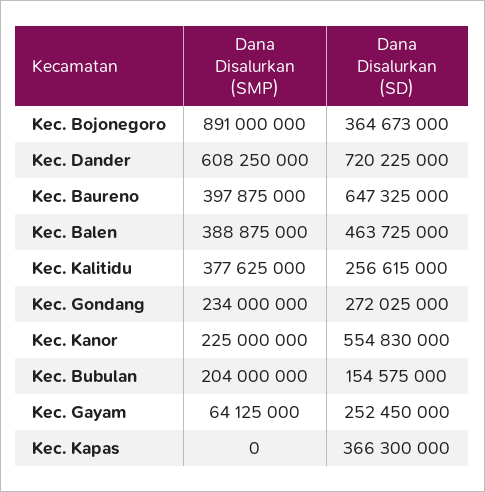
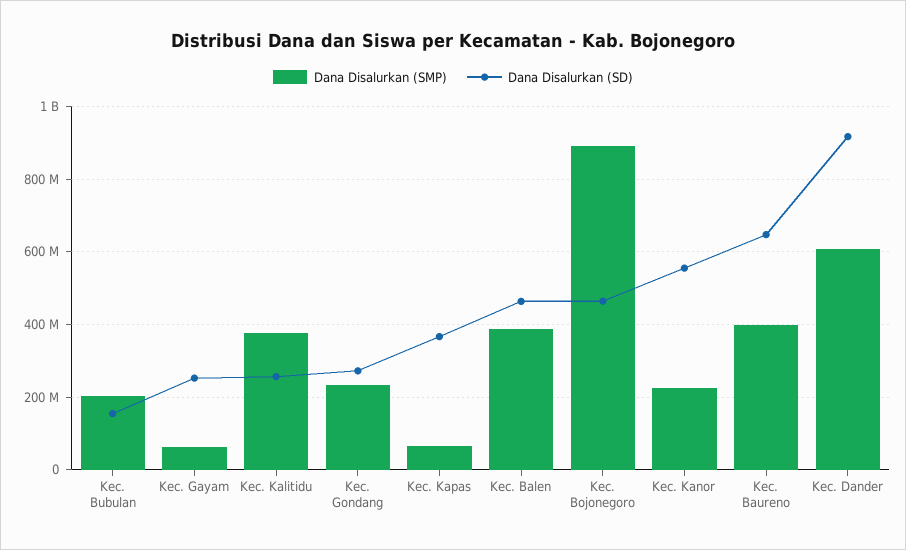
Dana Disalurkan (SD), Kec. Bojonegoro: 364673000 -> 460000000
Dana Disalurkan (SD), Kec. Dander: 720225000 -> 920000000
Dana Disalurkan (SMP), Kec. Kapas: 0 -> 60000000

